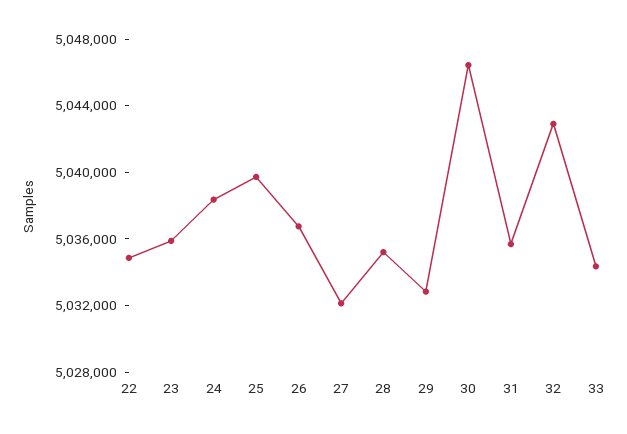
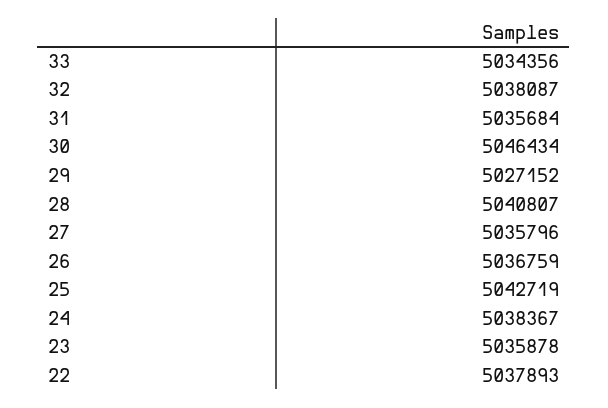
22: 5035000 -> 5037893
25: 5040000 -> 5042719
27: 5032000 -> 5035796
28: 5035000 -> 5040807
29: 5033000 -> 5027152
32: 5043000 -> 5038087

